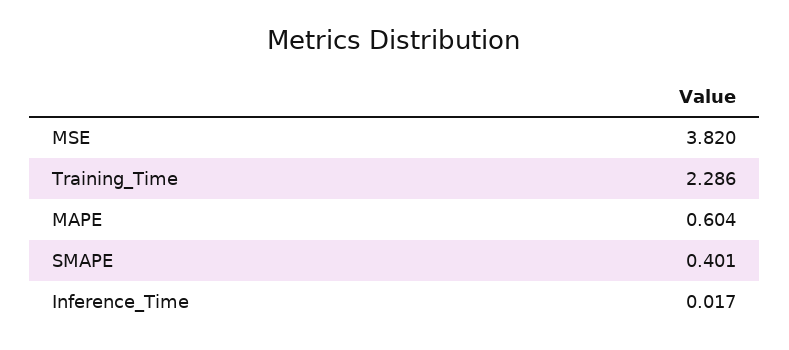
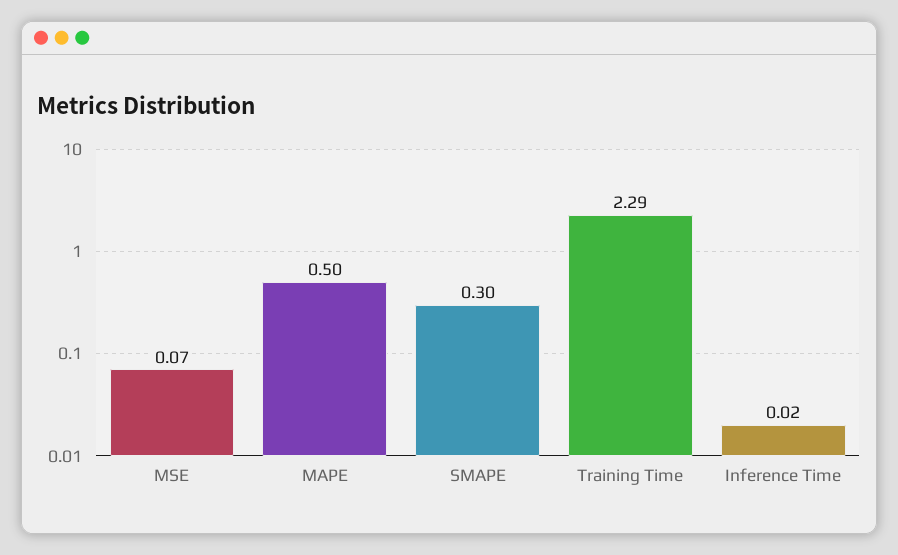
MSE: 3.82 -> 0.07
MAPE: 0.604 -> 0.5
SMAPE: 0.401 -> 0.3

